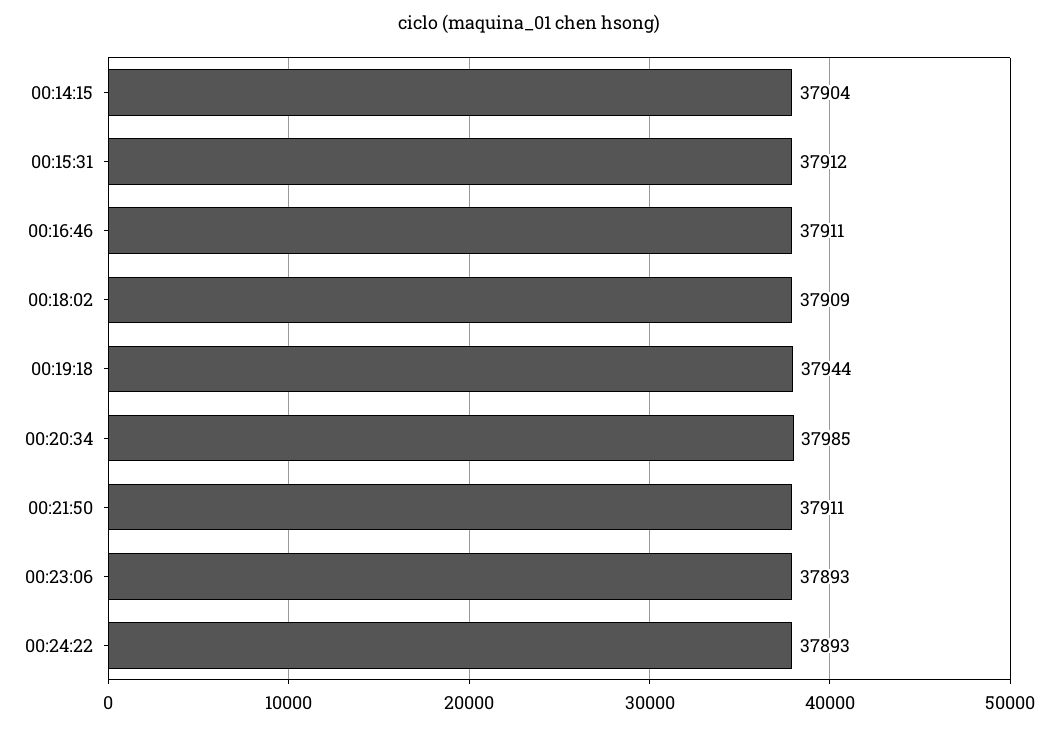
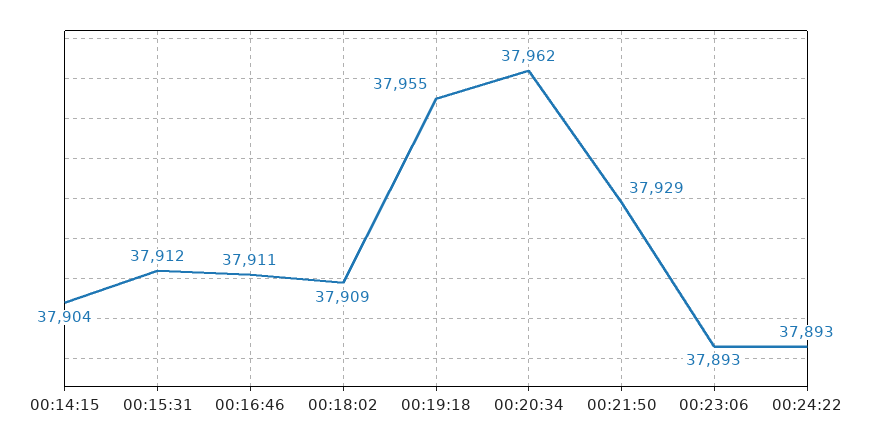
00:19:18: 37944 -> 37955
00:20:34: 37985 -> 37962
00:21:50: 37911 -> 37929

